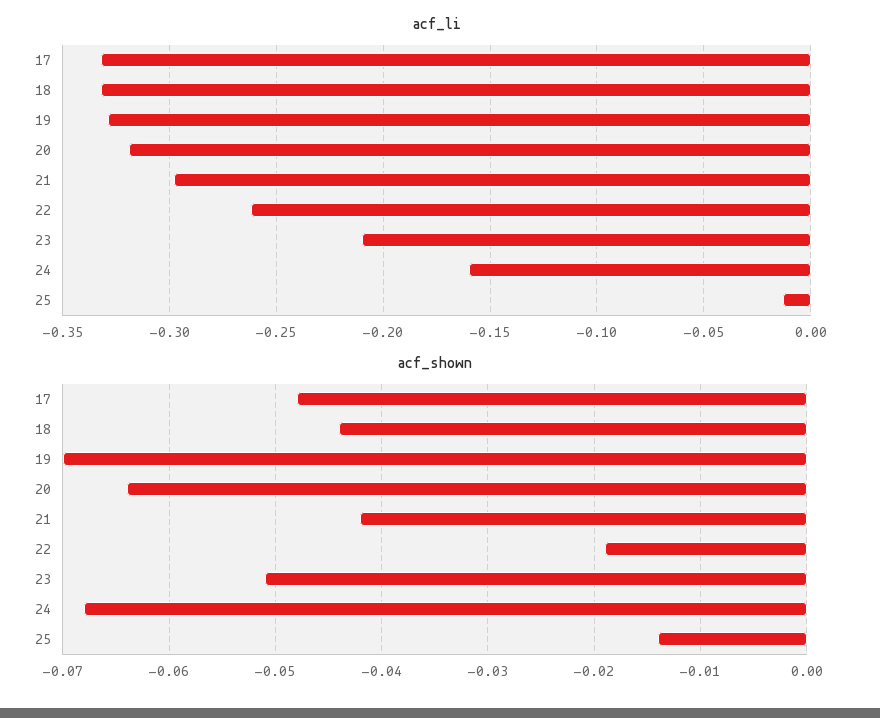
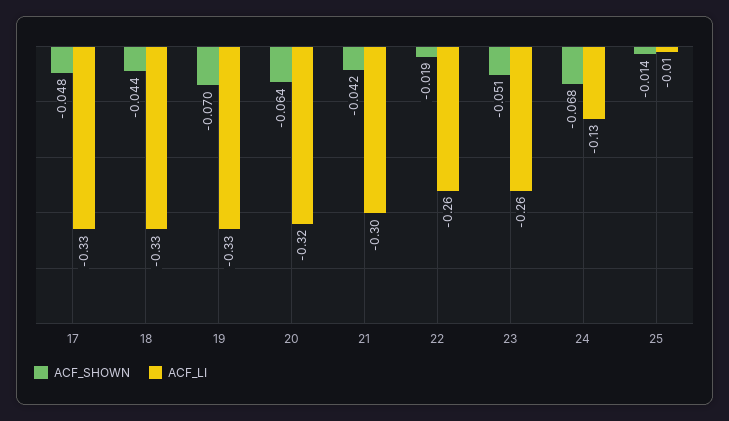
acf_li, 23: -0.21 -> -0.26
acf_li, 24: -0.16 -> -0.13

